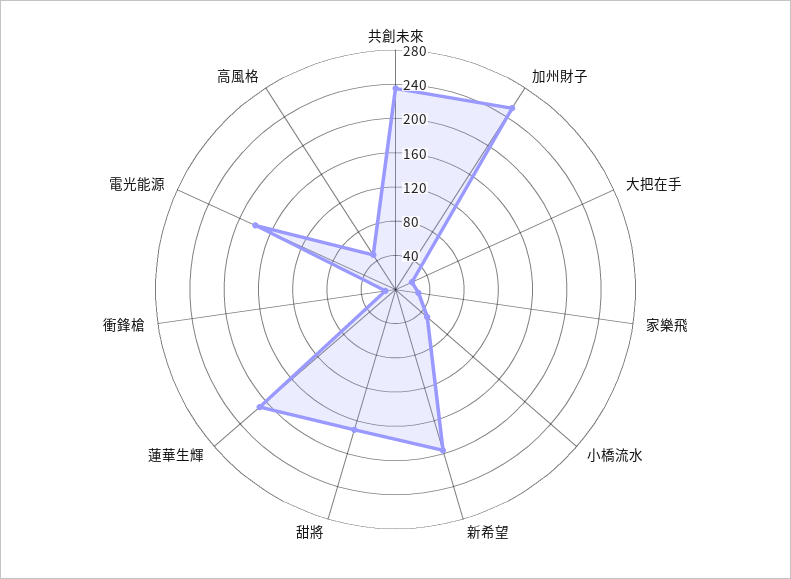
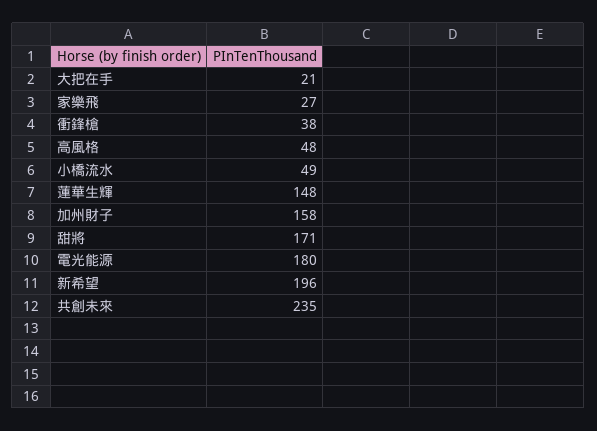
加州財子: 250 -> 158
蓮華生輝: 210 -> 148
衝鋒槍: 10 -> 38

